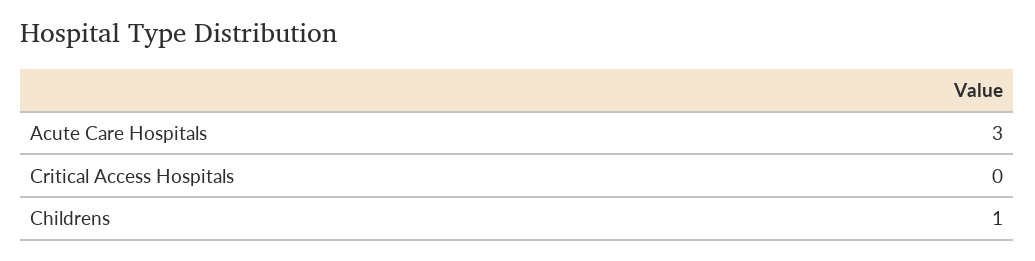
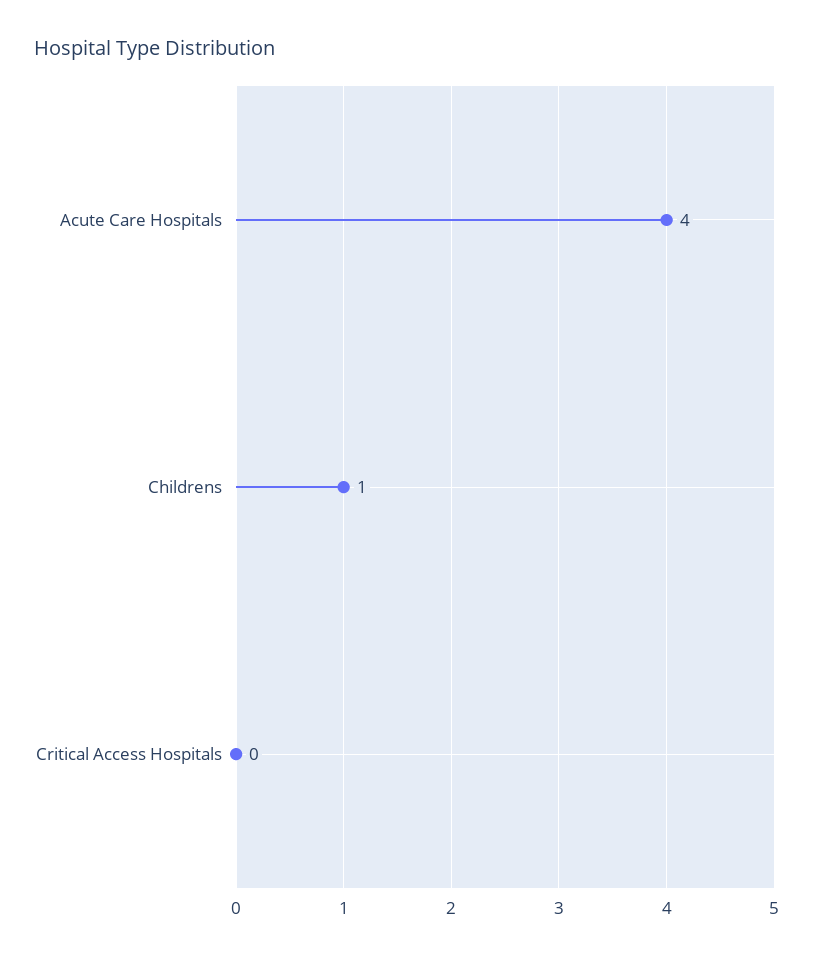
Acute Care Hospitals: 3 -> 4

